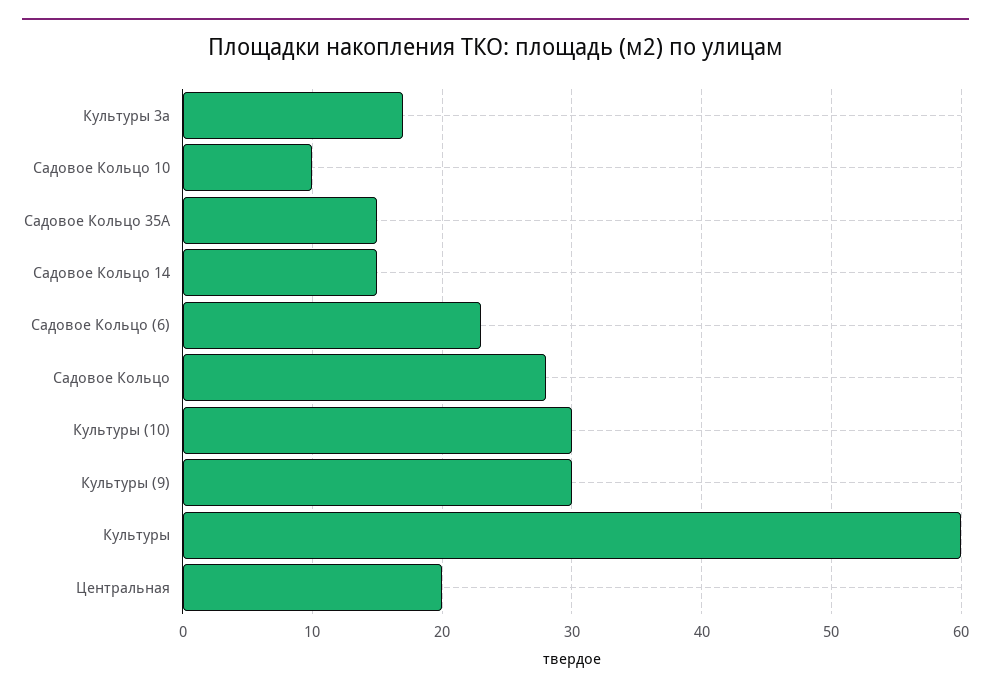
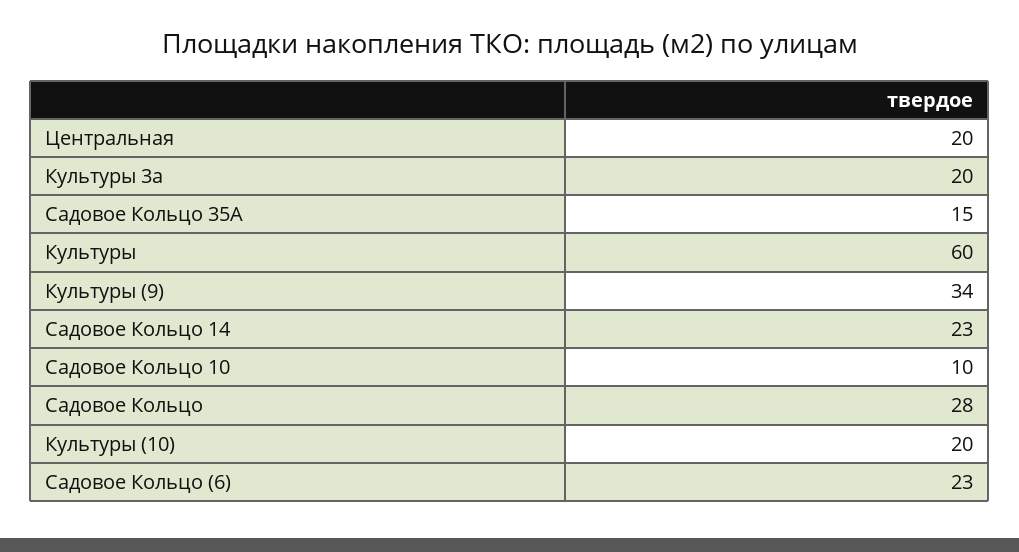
Культуры 3а: 17 -> 20
Садовое Кольцо 14: 15 -> 23
Культуры (10): 30 -> 20
Культуры (9): 30 -> 34

